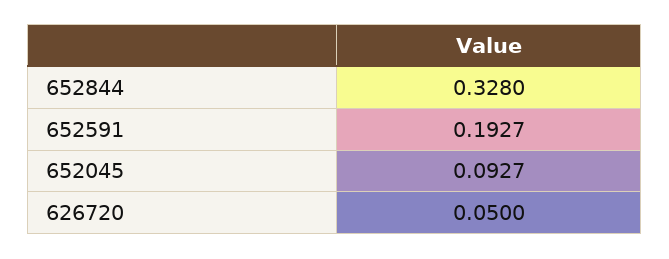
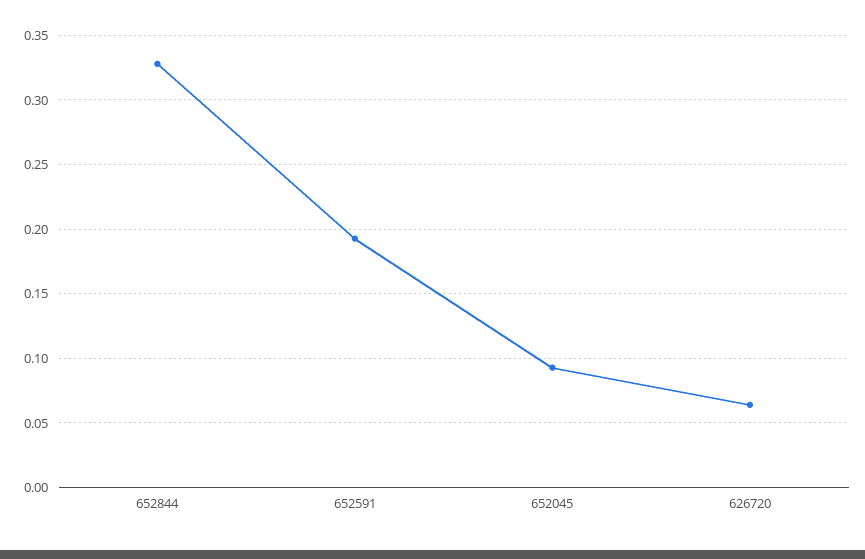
626720: 0.05 -> 0.065

